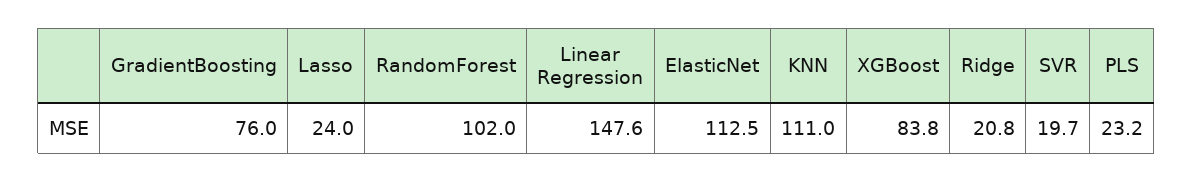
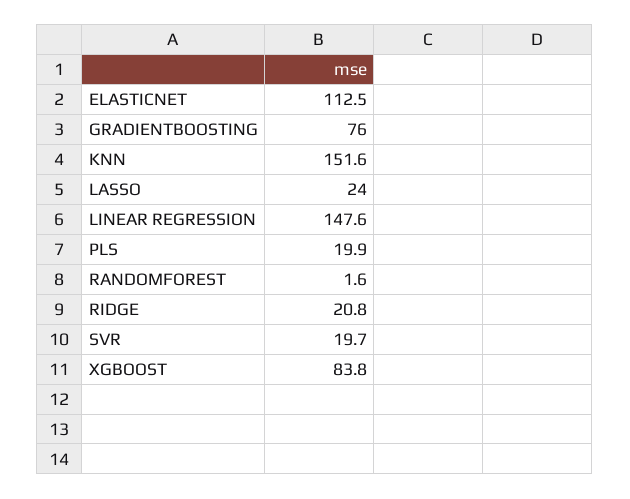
RandomForest: 102 -> 1.6
KNN: 111 -> 151.6
PLS: 23.2 -> 19.9

